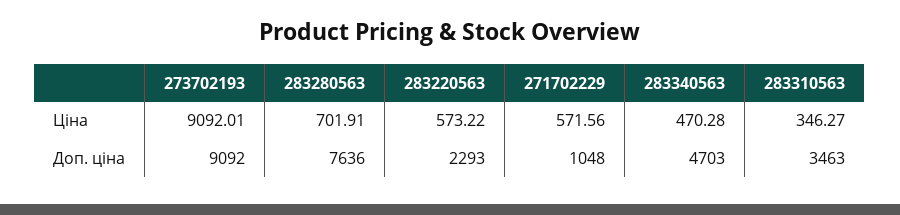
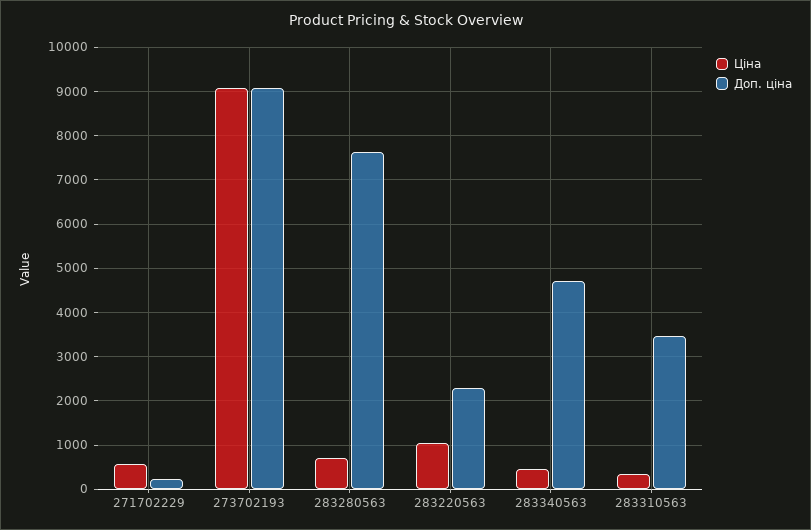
Ціна, 283220563: 573.22 -> 1000
Доп. ціна, 271702229: 1048 -> 200

